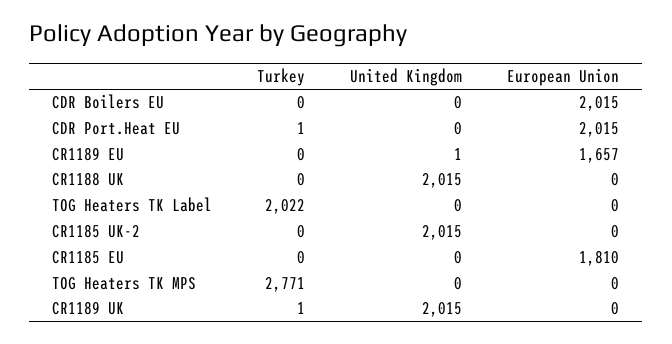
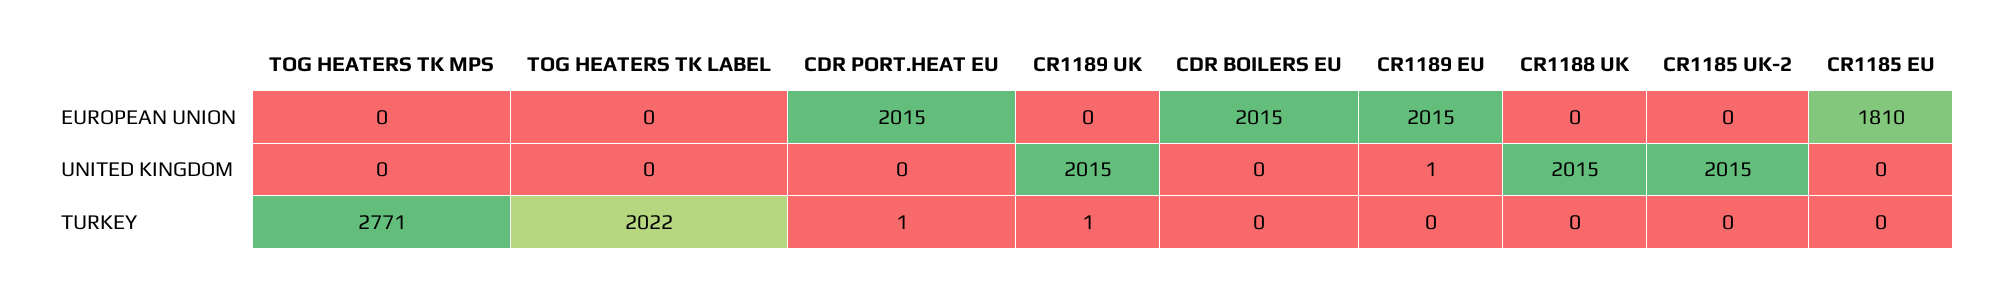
European Union, CR1189 EU: 1657 -> 2015

